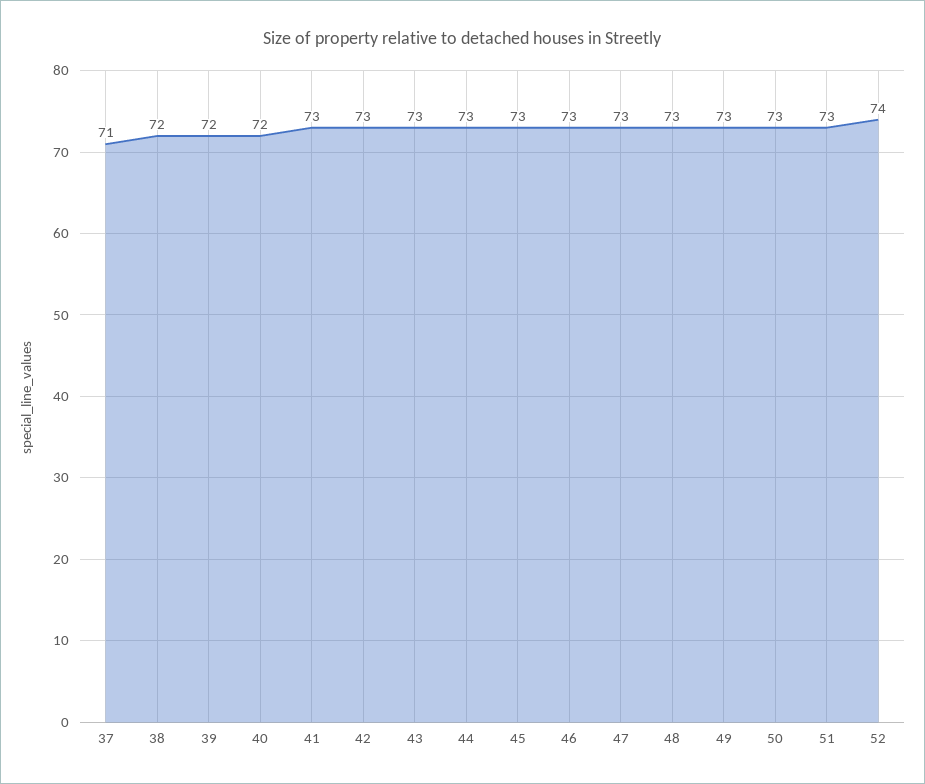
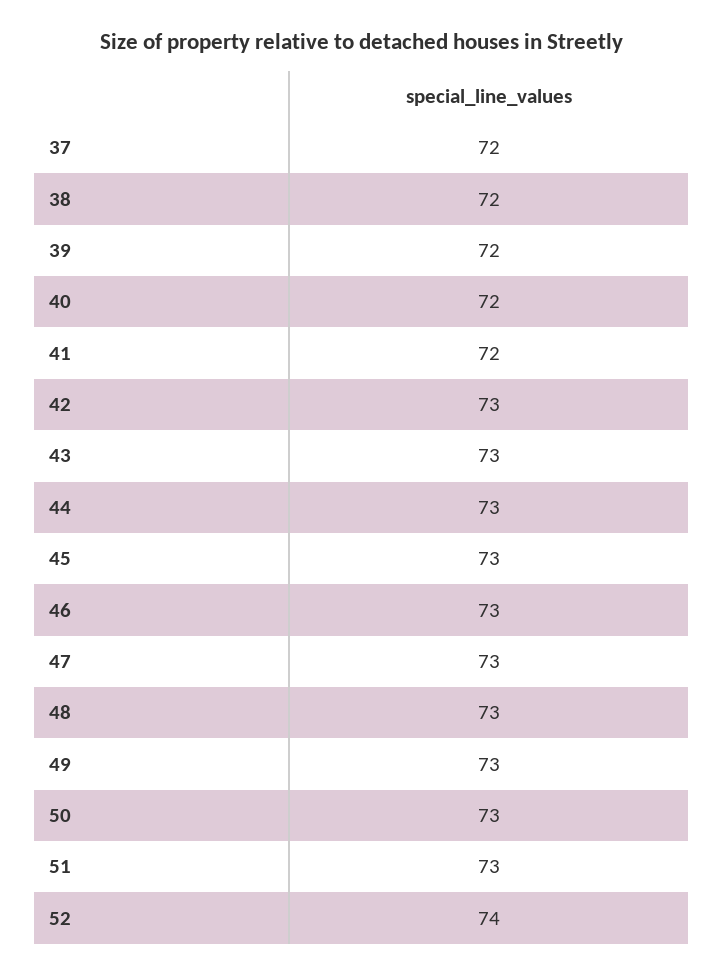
37: 71 -> 72
41: 73 -> 72

